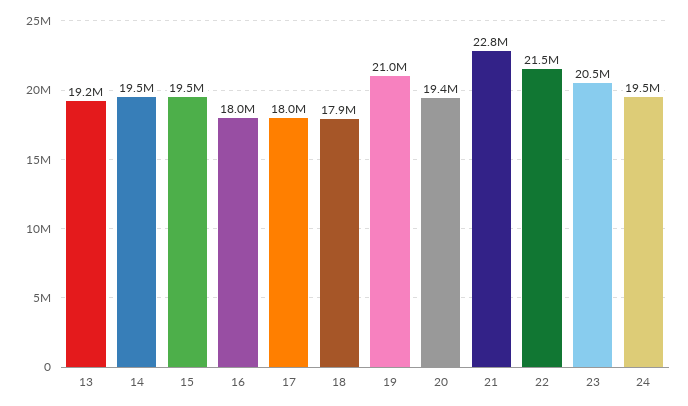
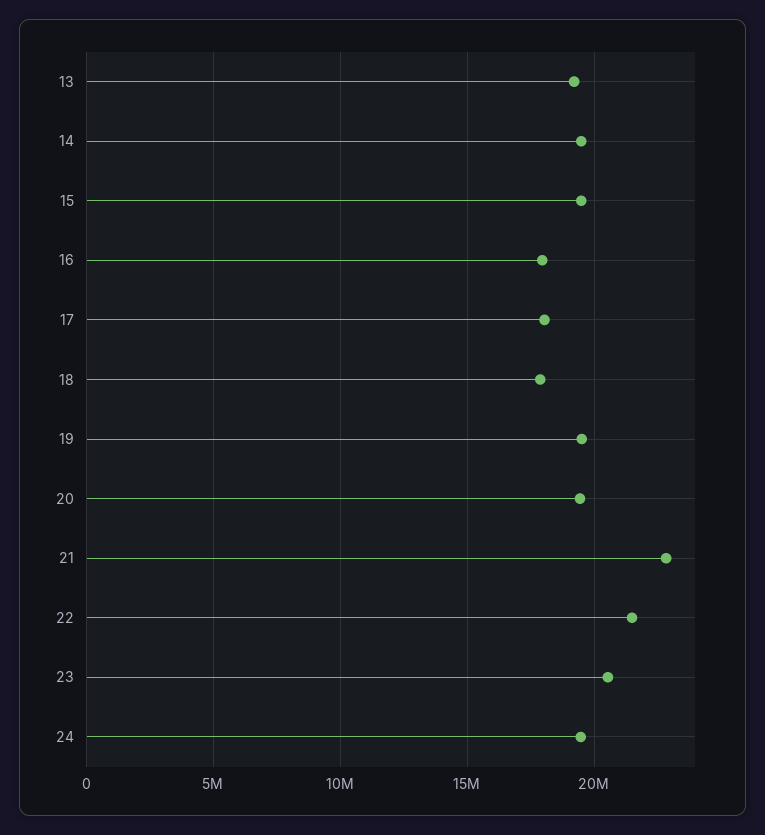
19: 21000000 -> 19500000

